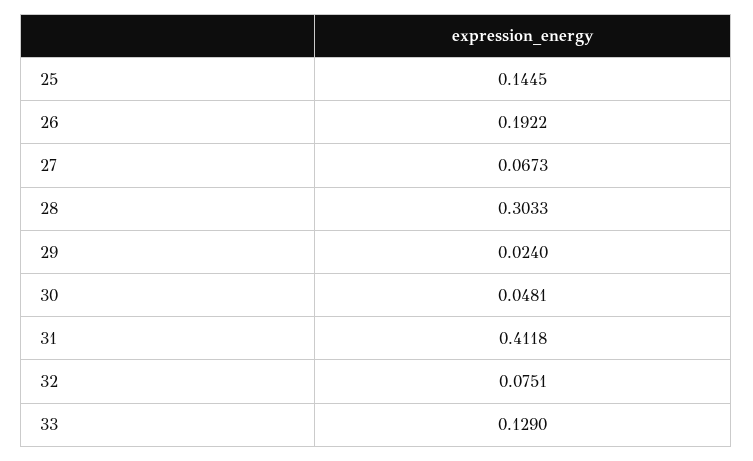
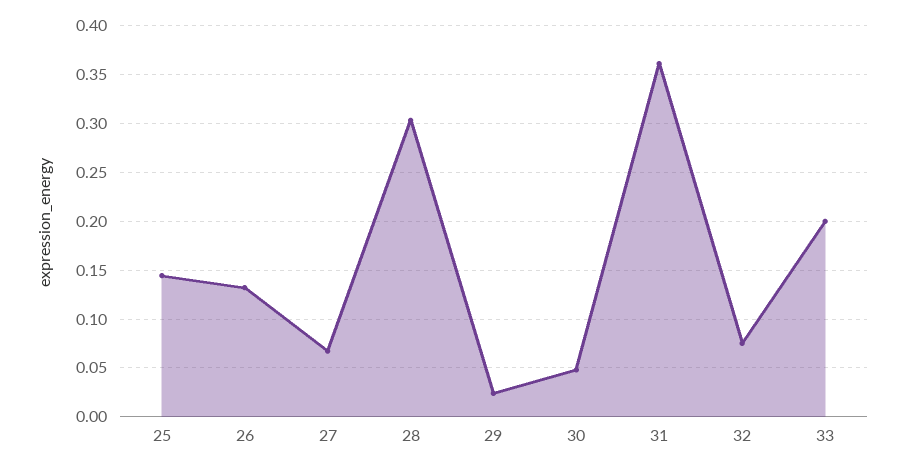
26: 0.1922 -> 0.13
31: 0.4118 -> 0.36
33: 0.129 -> 0.2

